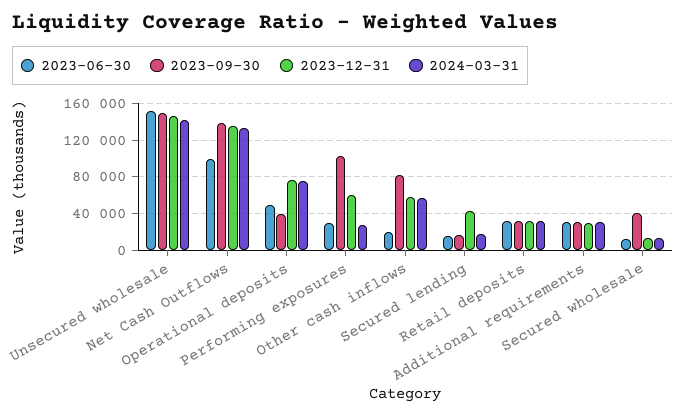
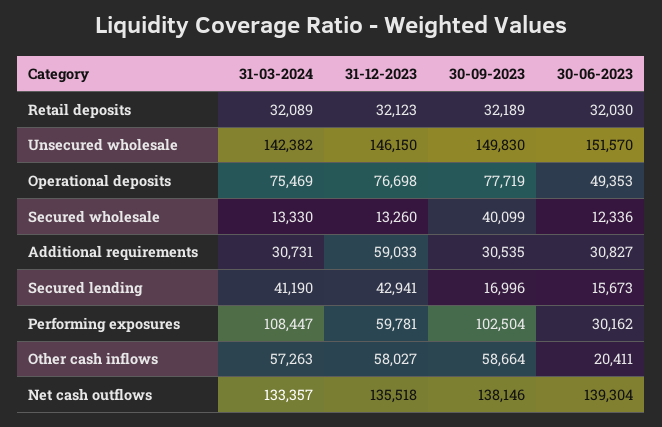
2023-06-30, Net Cash Outflows: 100000 -> 139304
2023-09-30, Operational deposits: 40000 -> 77719
2024-03-31, Performing exposures: 30000 -> 108447
2023-09-30, Other cash inflows: 80000 -> 58664
2024-03-31, Secured lending: 20000 -> 41190
2023-12-31, Additional requirements: 30000 -> 59033

